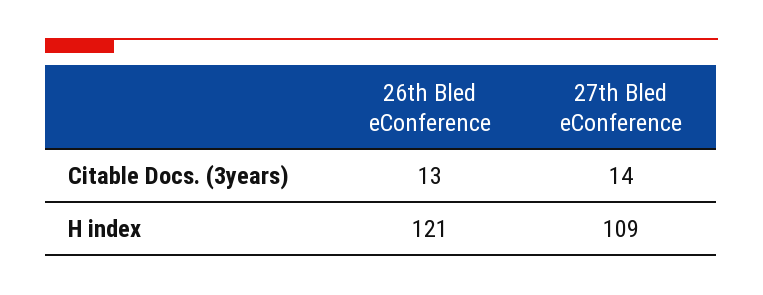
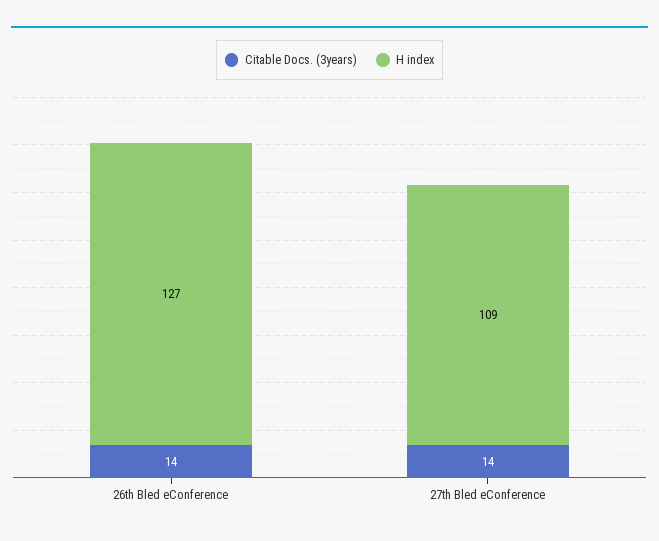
Citable Docs. (3years), 26th Bled eConference: 13 -> 14
H index, 26th Bled eConference: 121 -> 127

